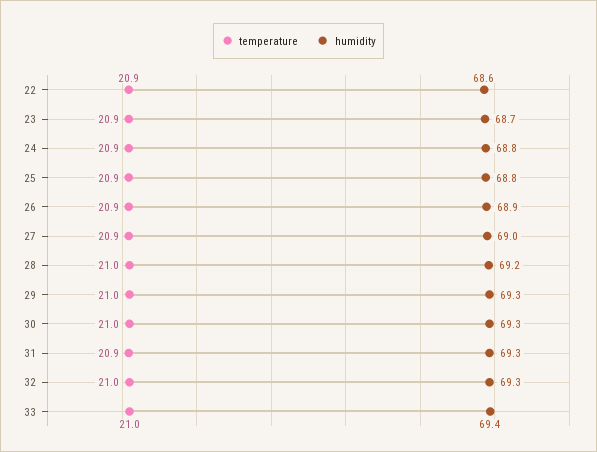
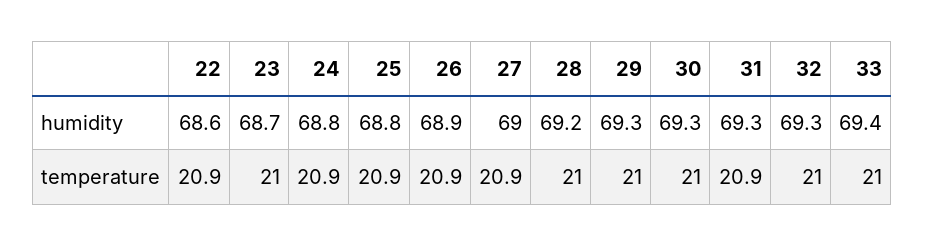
temperature, 23: 20.9 -> 21

